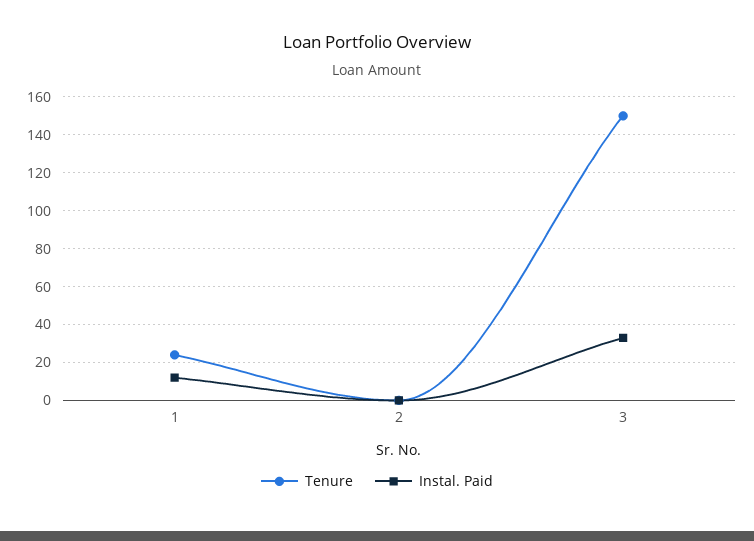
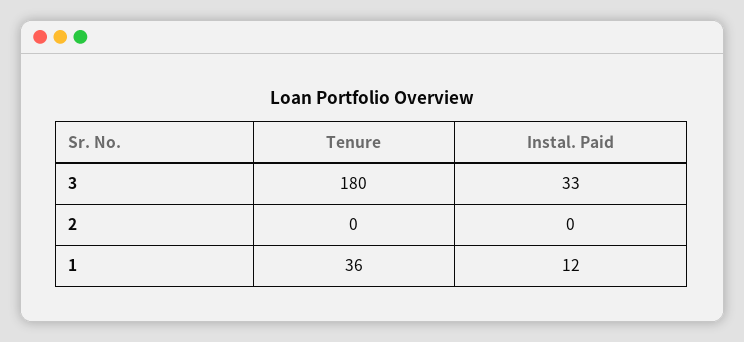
Tenure, 1: 25 -> 36
Tenure, 3: 150 -> 180

